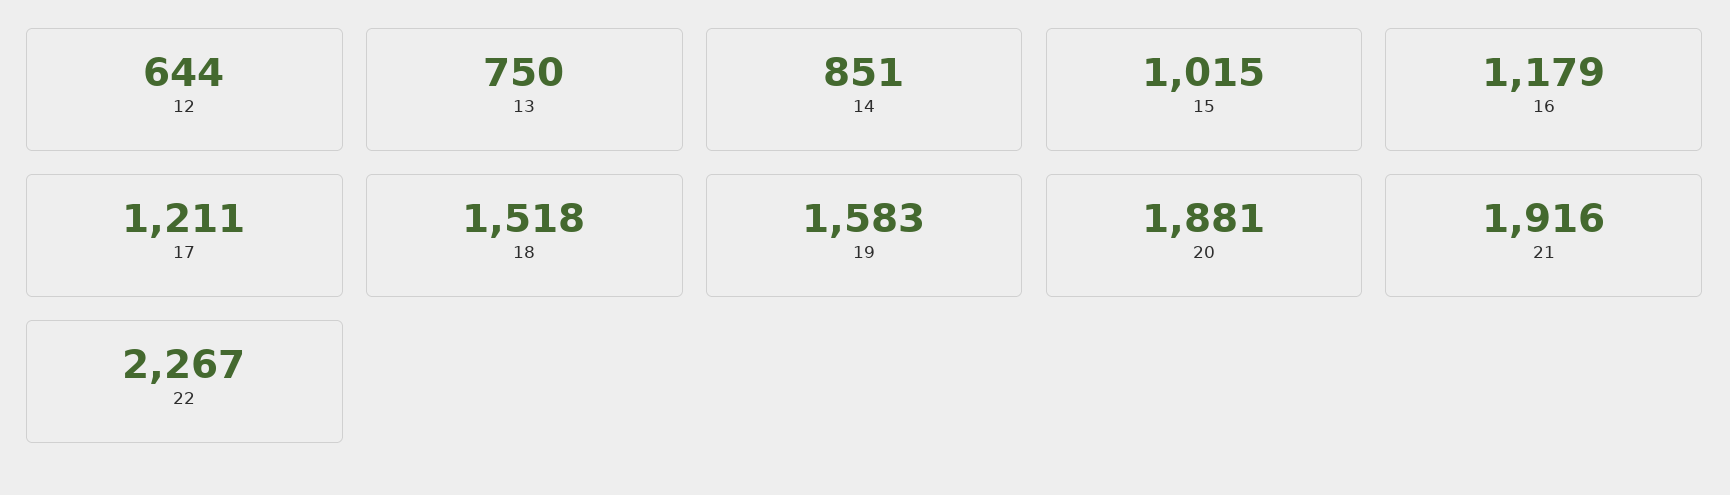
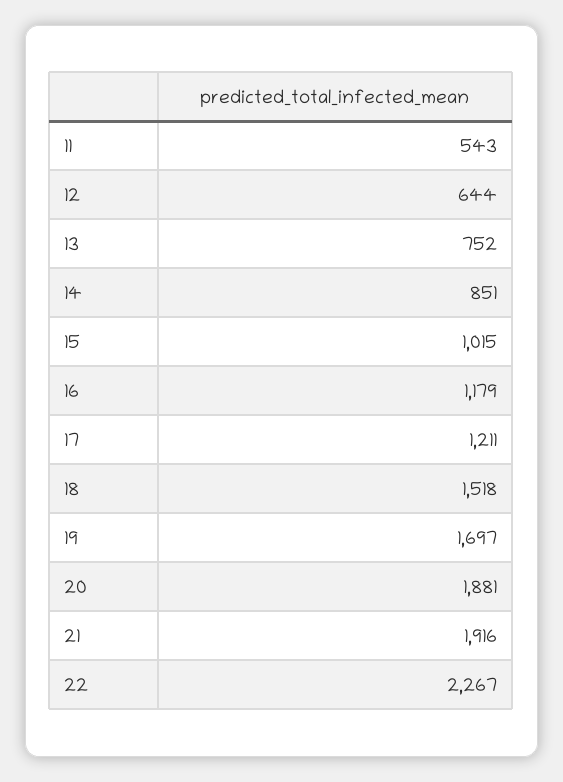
13: 750 -> 752
19: 1583 -> 1697
11: none -> 543

